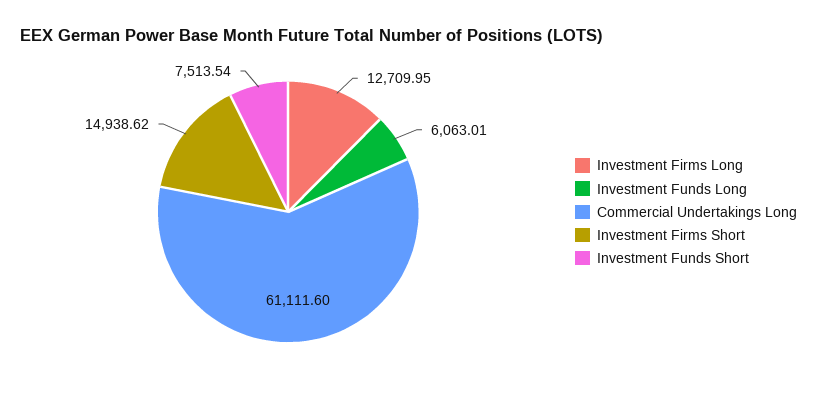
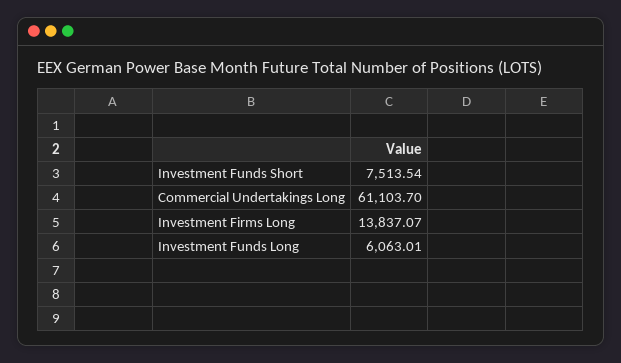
Investment Firms Long: 12709.95 -> 13837.07
Commercial Undertakings Long: 61111.6 -> 61103.7
Investment Firms Short: 14938.62 -> none

